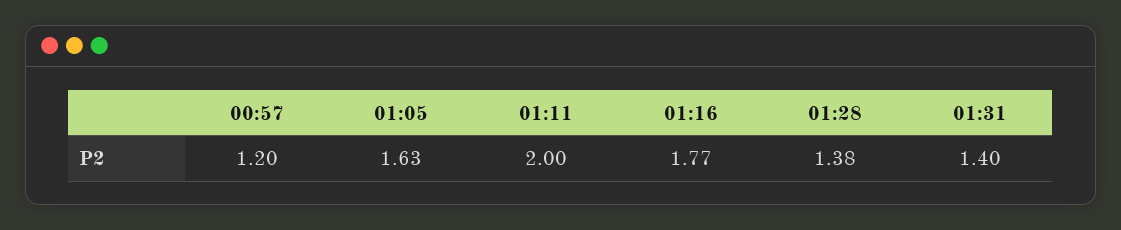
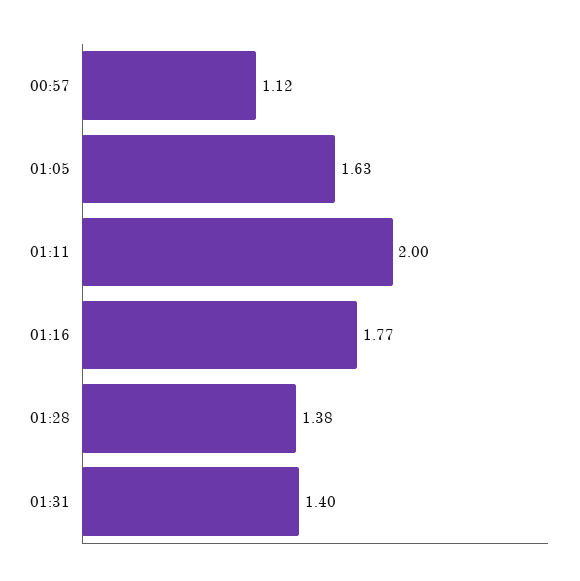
00:57: 1.2 -> 1.12

